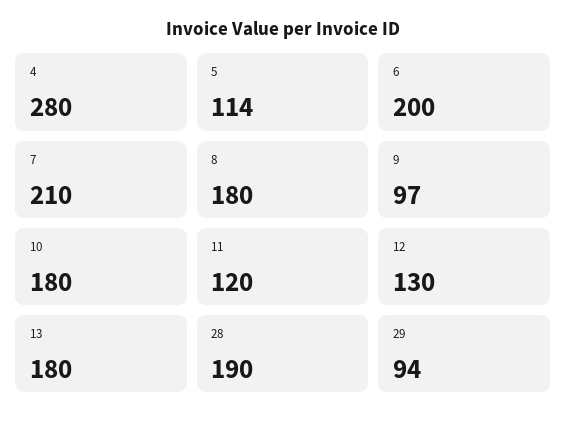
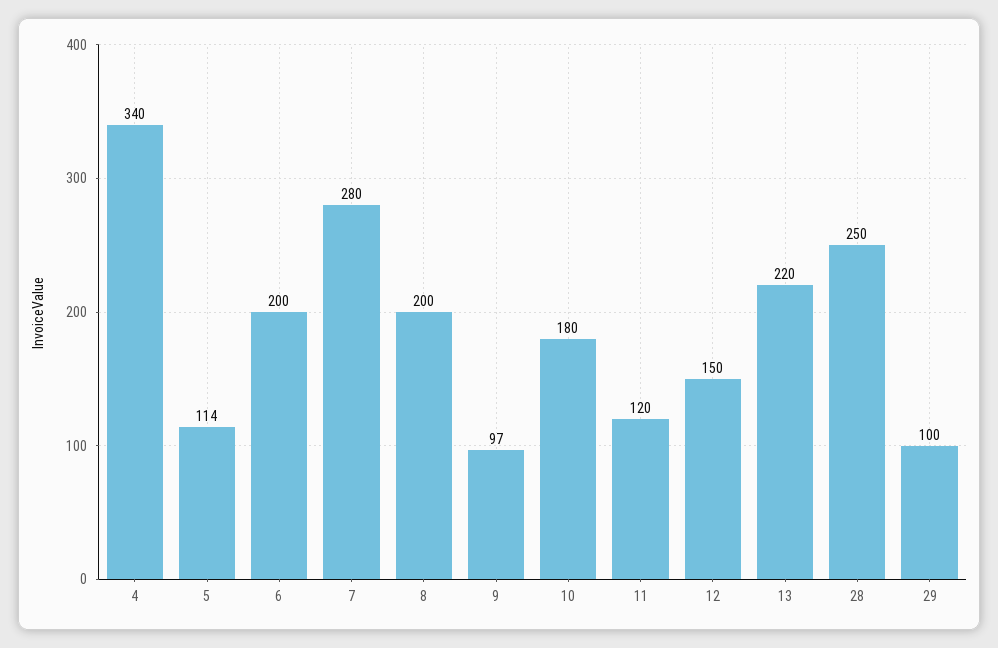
4: 280 -> 340
7: 210 -> 280
8: 180 -> 200
12: 130 -> 150
13: 180 -> 220
28: 190 -> 250
29: 94 -> 100

